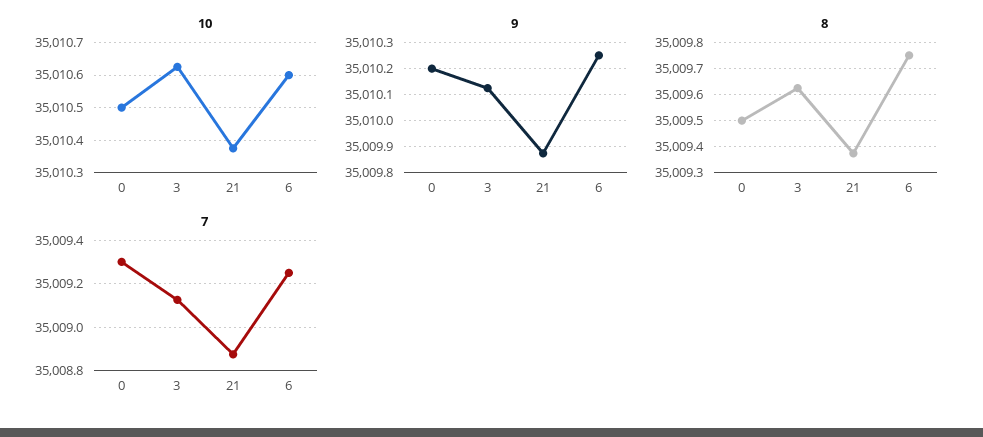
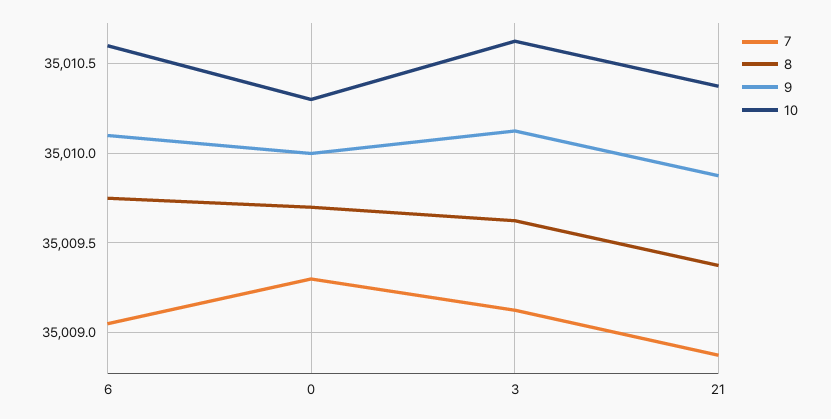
10, 0: 35010.5 -> 35010.3
9, 0: 35010.2 -> 35010
9, 6: 35010.25 -> 35010.1
8, 0: 35009.5 -> 35009.7
7, 6: 35009.25 -> 35009.05

